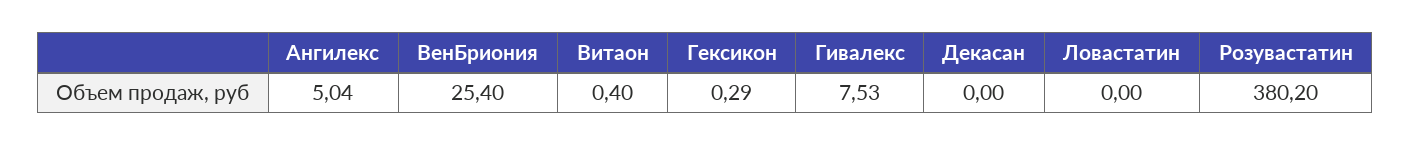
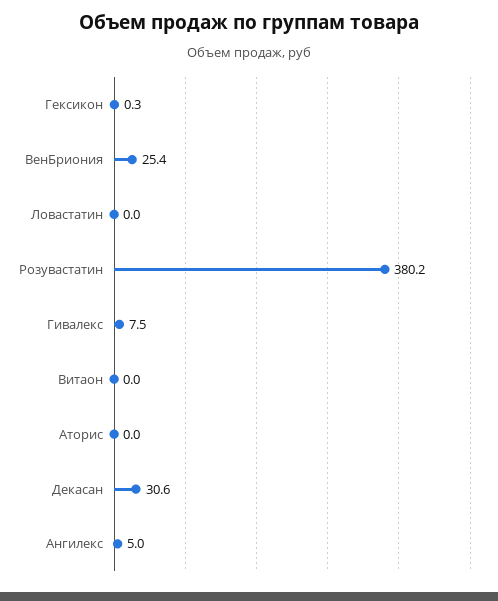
Витаон: 0.4 -> 0
Декасан: 0 -> 30.6
Аторис: none -> 0

